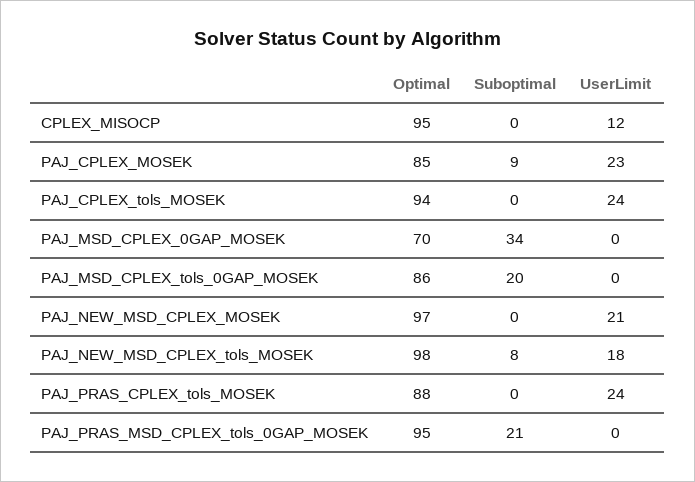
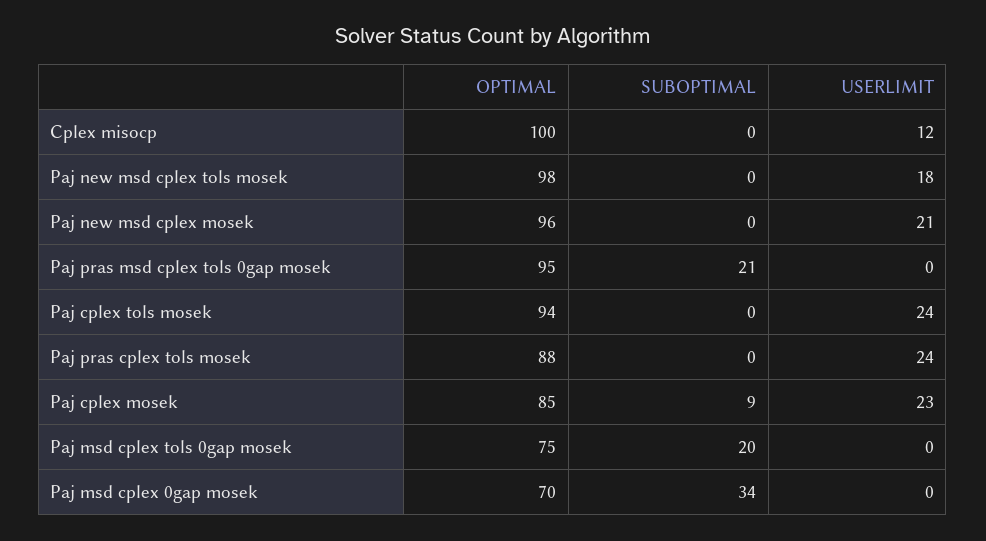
Optimal, CPLEX_MISOCP: 95 -> 100
Optimal, PAJ_MSD_CPLEX_tols_0GAP_MOSEK: 86 -> 75
Optimal, PAJ_NEW_MSD_CPLEX_MOSEK: 97 -> 96
Suboptimal, PAJ_NEW_MSD_CPLEX_tols_MOSEK: 8 -> 0

